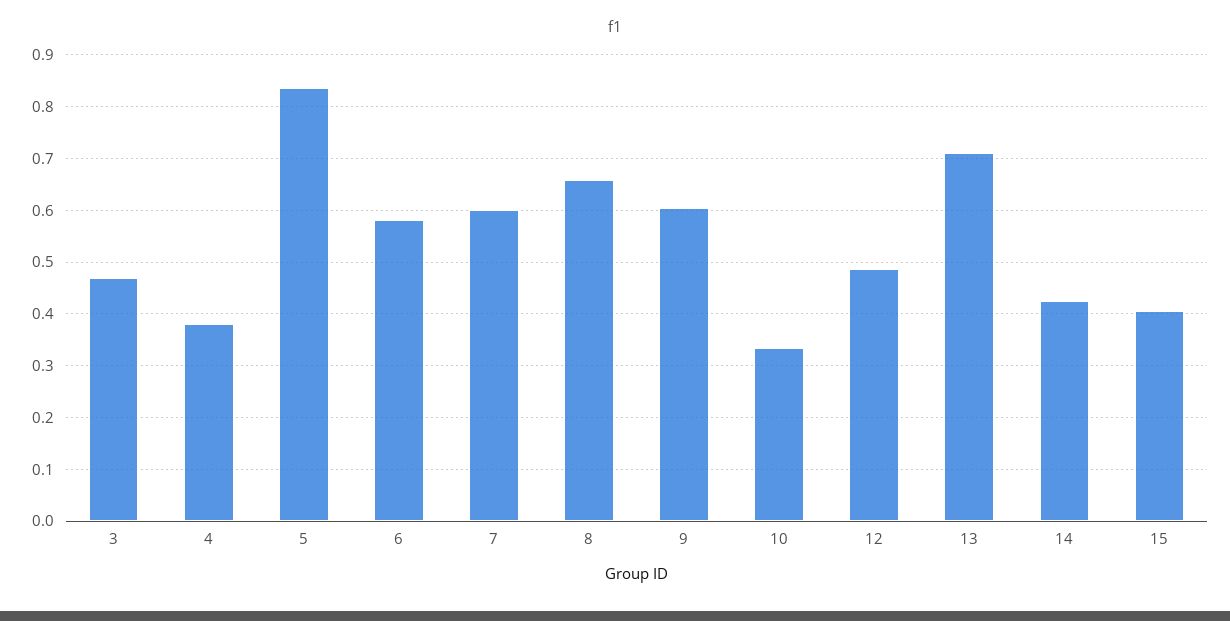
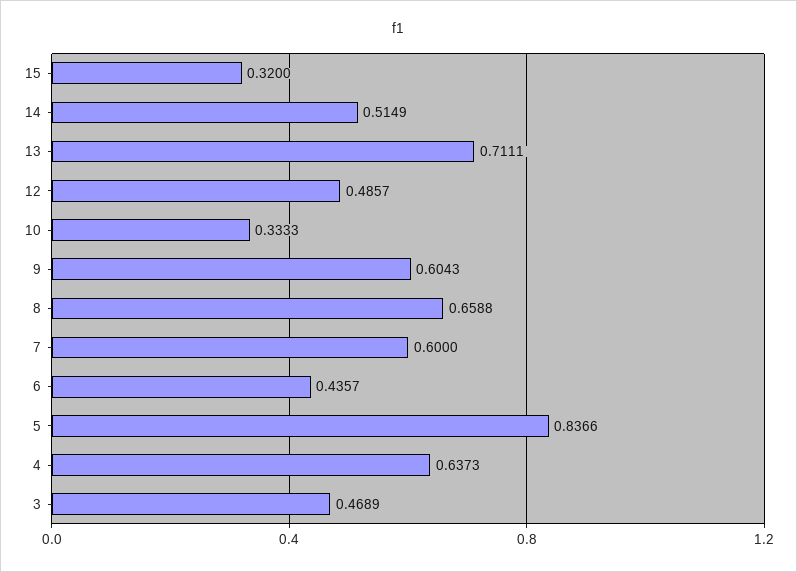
4: 0.38 -> 0.6373
6: 0.58 -> 0.4357
14: 0.42 -> 0.5149
15: 0.4 -> 0.32

